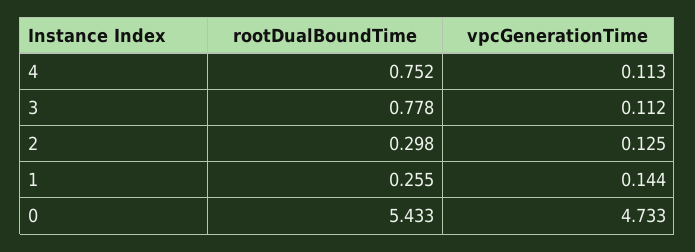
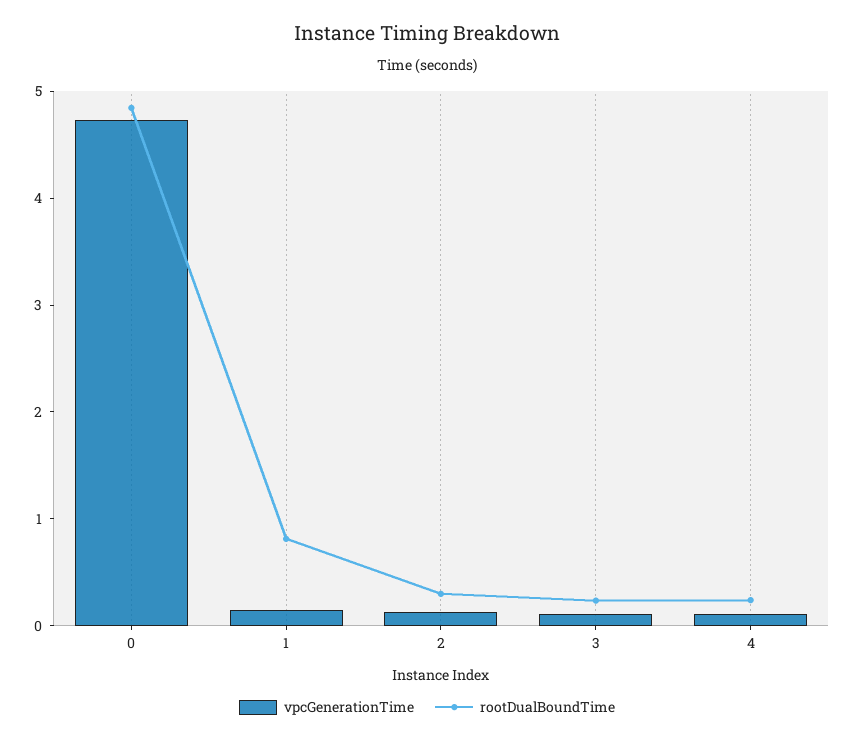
rootDualBoundTime, 4: 0.752 -> 0.2
rootDualBoundTime, 3: 0.778 -> 0.2
rootDualBoundTime, 1: 0.255 -> 0.8
rootDualBoundTime, 0: 5.433 -> 4.8

